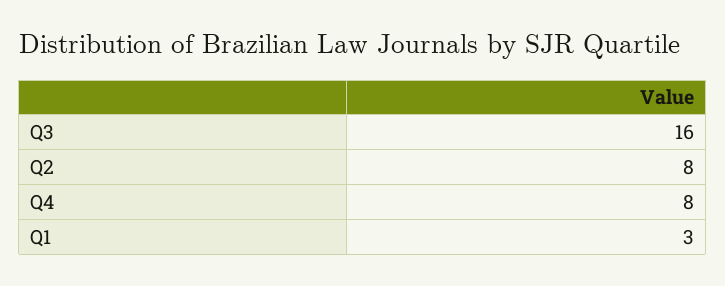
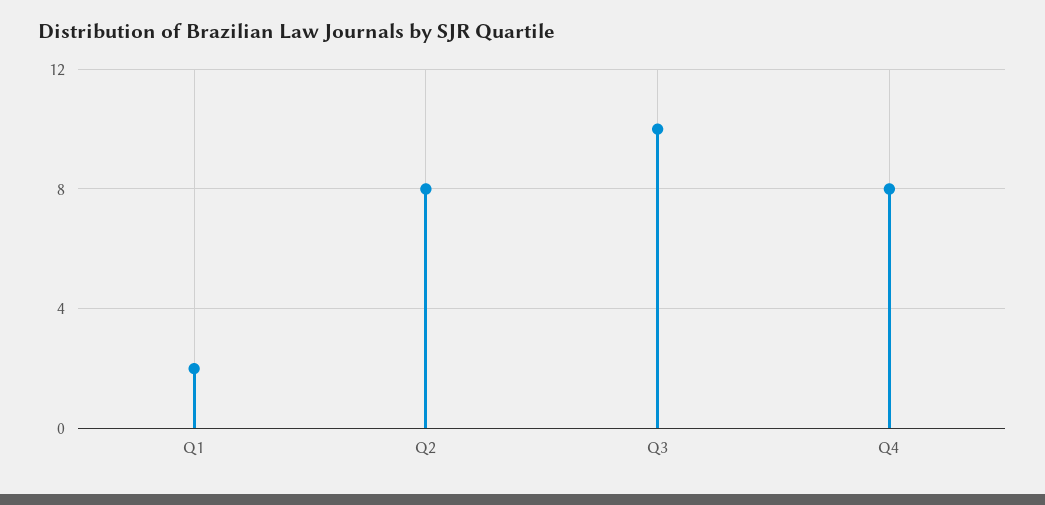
Q3: 16 -> 10
Q1: 3 -> 2

